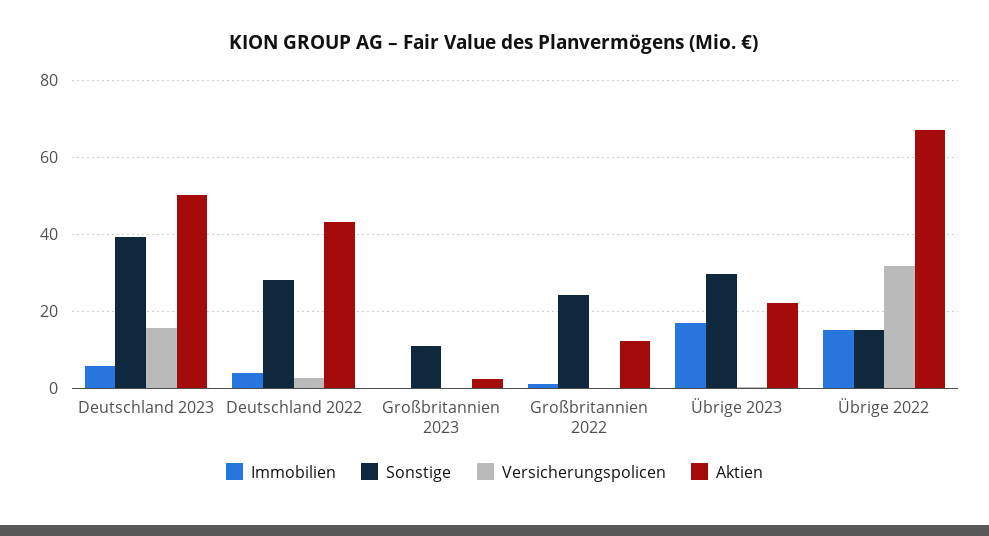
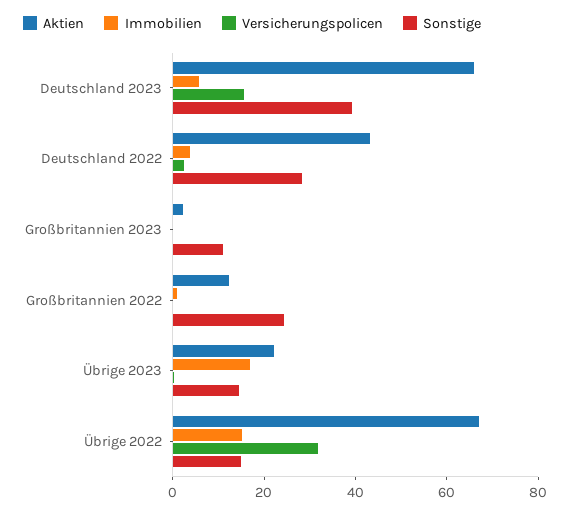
Aktien, Deutschland 2023: 50 -> 65
Sonstige, Übrige 2023: 30 -> 15

